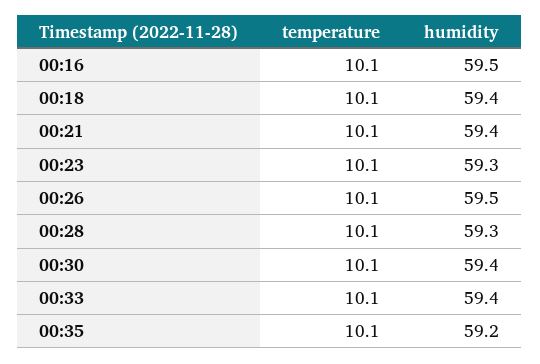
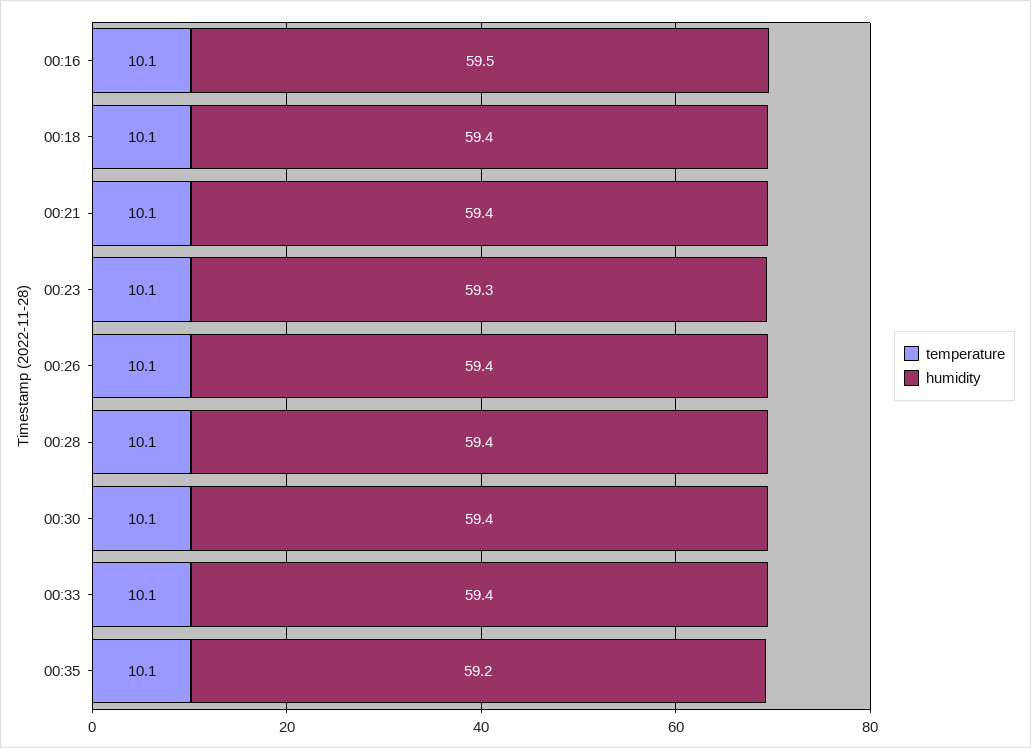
humidity, 00:26: 59.5 -> 59.4
humidity, 00:28: 59.3 -> 59.4

